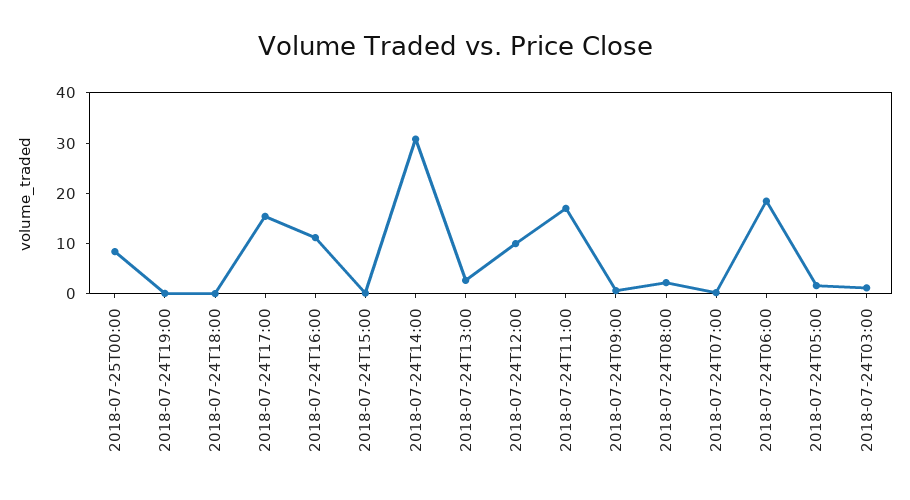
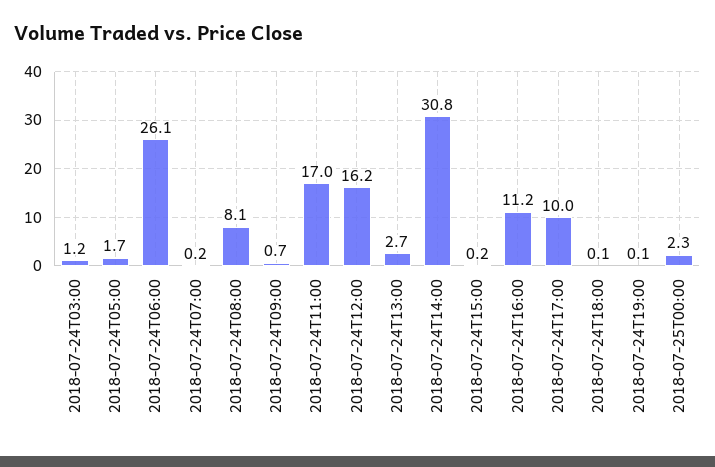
2018-07-25T00:00: 8 -> 2.3
2018-07-24T17:00: 16 -> 10
2018-07-24T12:00: 10 -> 16.2
2018-07-24T08:00: 2 -> 8.1
2018-07-24T06:00: 18 -> 26.1

